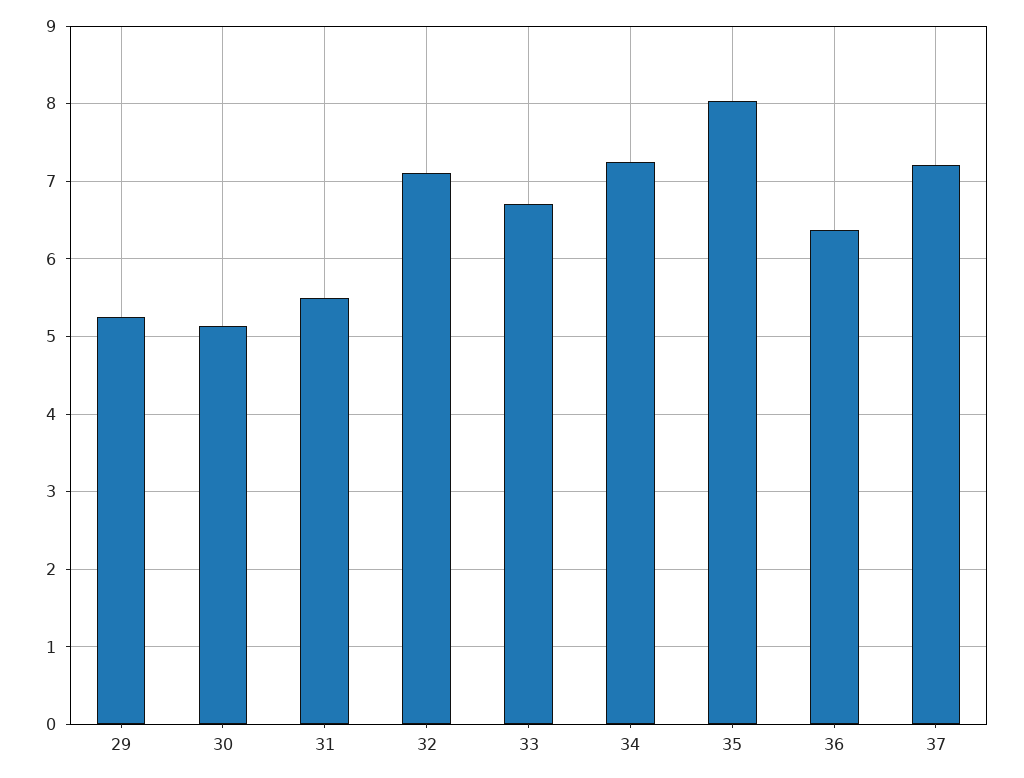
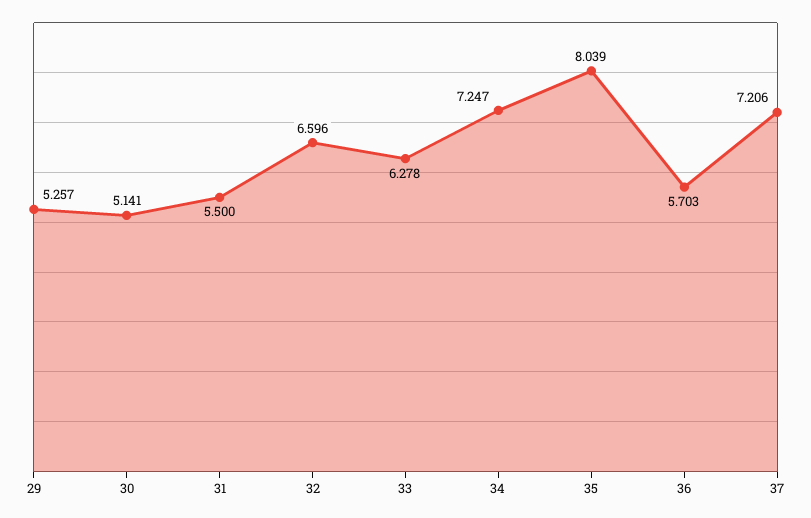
32: 7.1 -> 6.596
33: 6.7 -> 6.278
36: 6.4 -> 5.703

